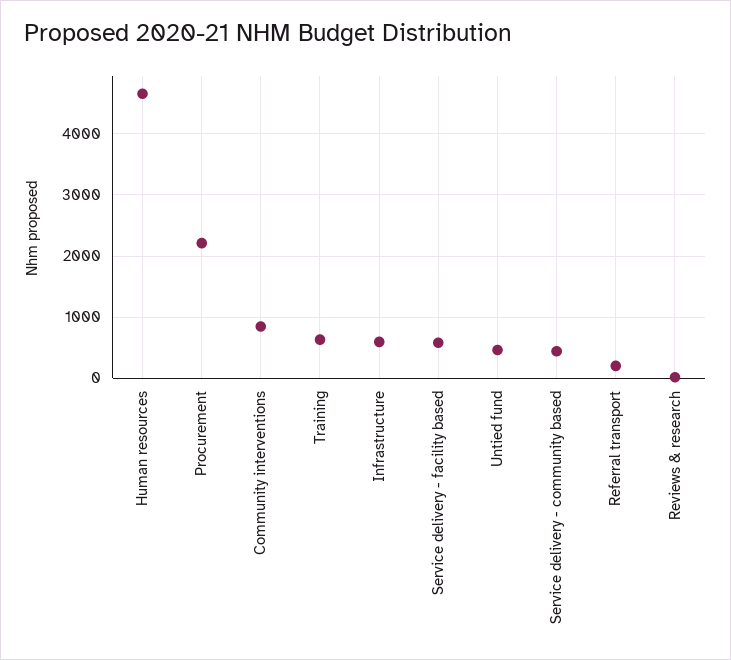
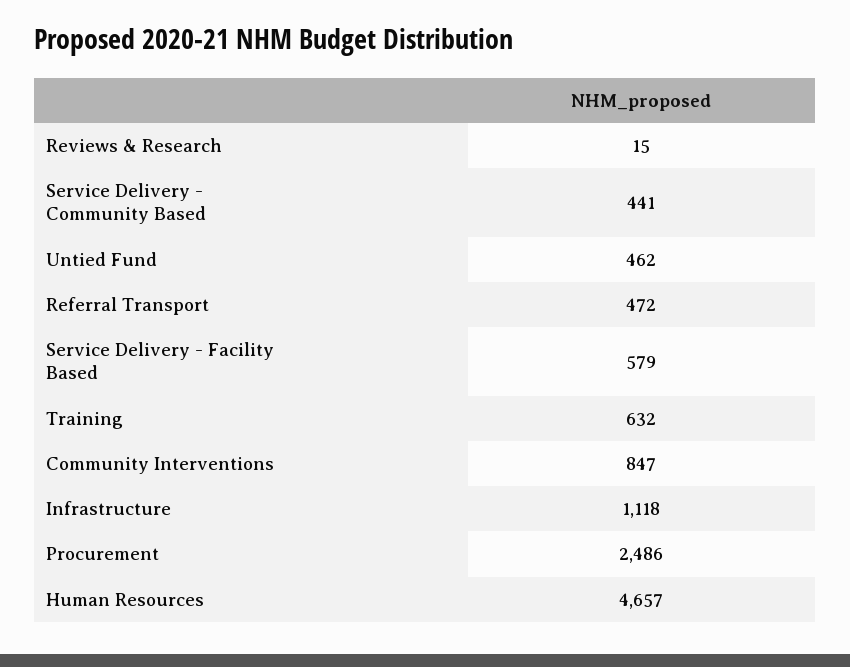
Procurement: 2200 -> 2486
Infrastructure: 600 -> 1118
Referral transport: 200 -> 472

